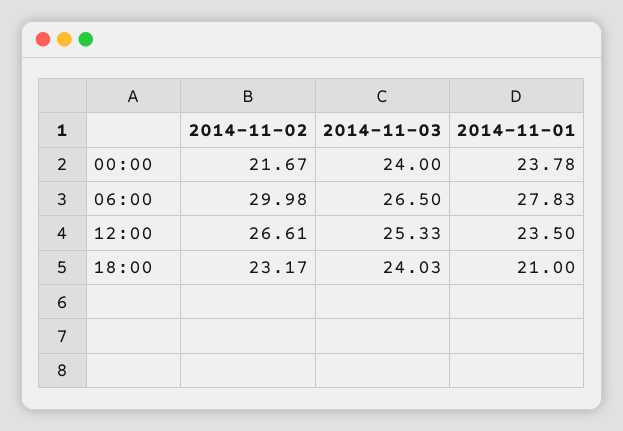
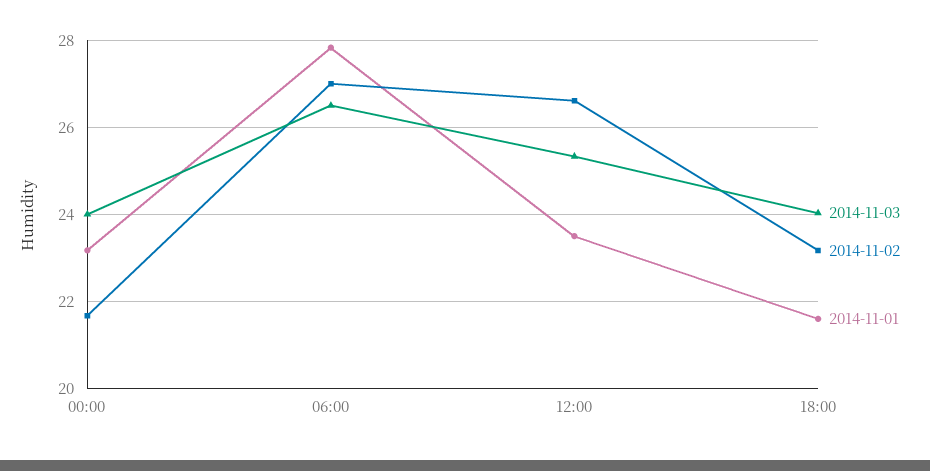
2014-11-01, 00:00: 23.78 -> 23.2
2014-11-02, 06:00: 29.98 -> 27
2014-11-01, 18:00: 21 -> 21.6

